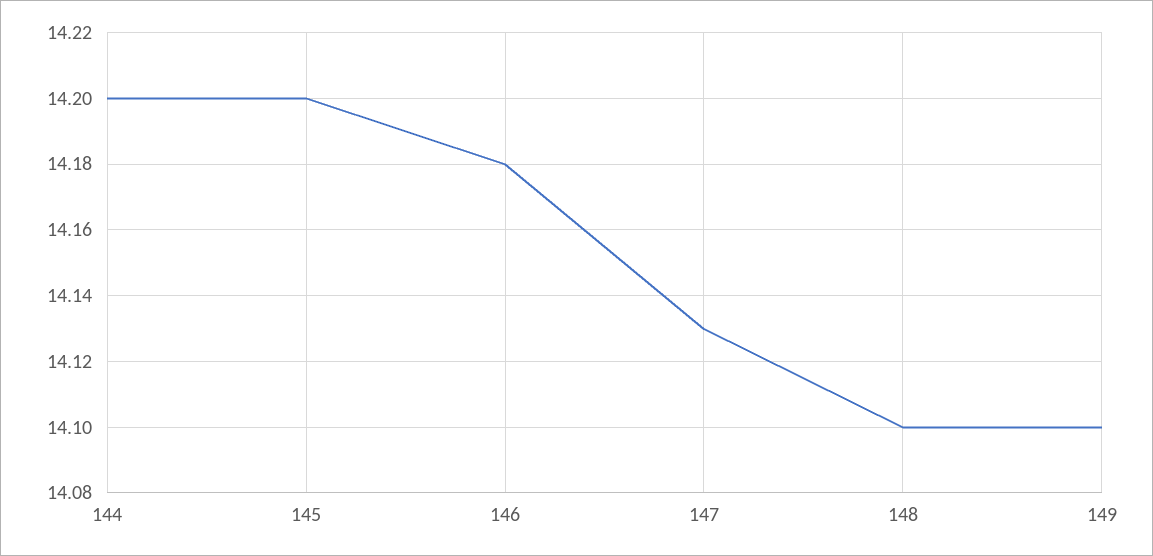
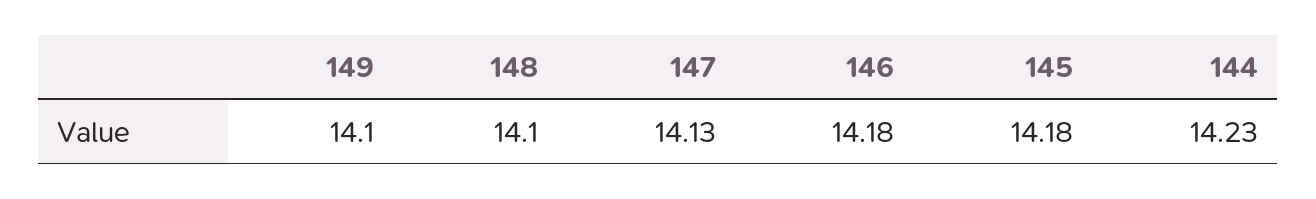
144: 14.2 -> 14.23
145: 14.2 -> 14.18

